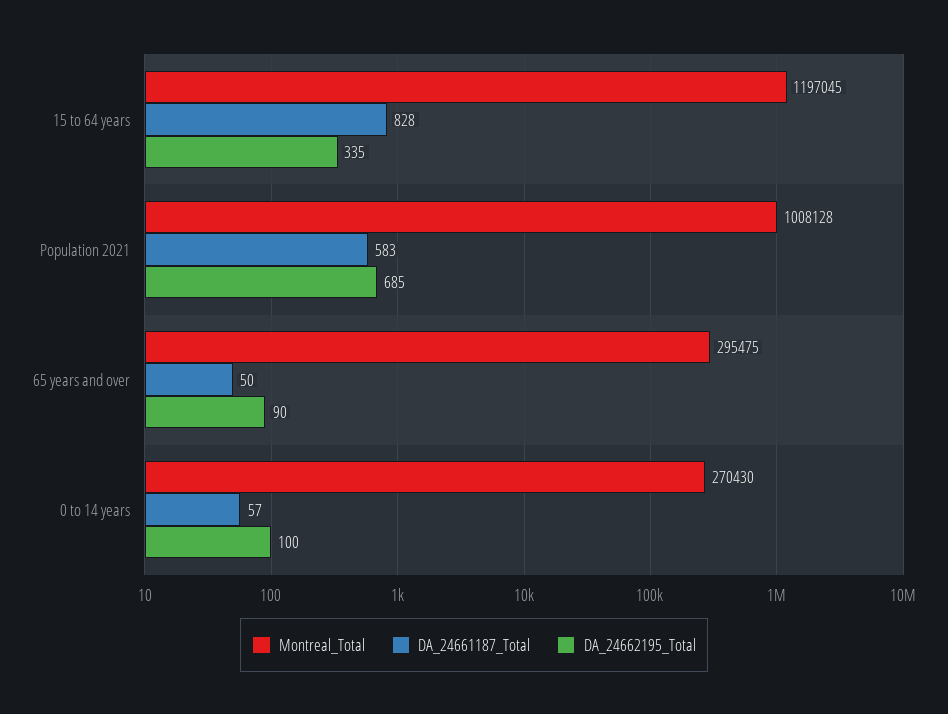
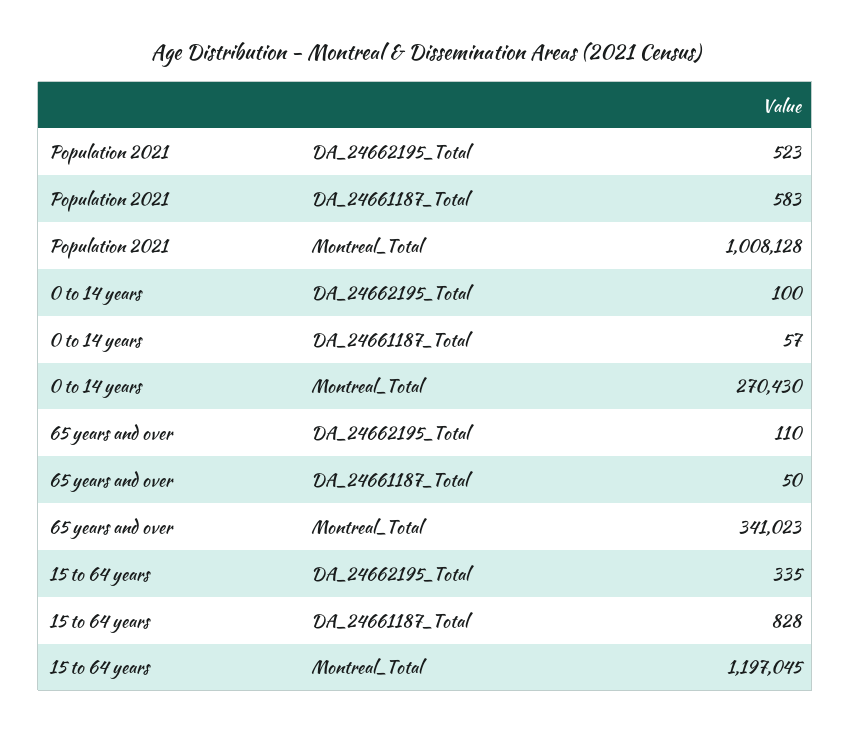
DA_24662195_Total, Population 2021: 685 -> 523
Montreal_Total, 65 years and over: 295475 -> 341023
DA_24662195_Total, 65 years and over: 90 -> 110

